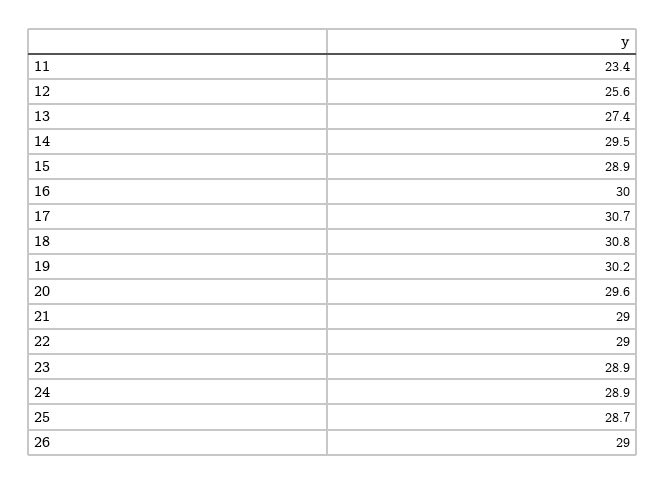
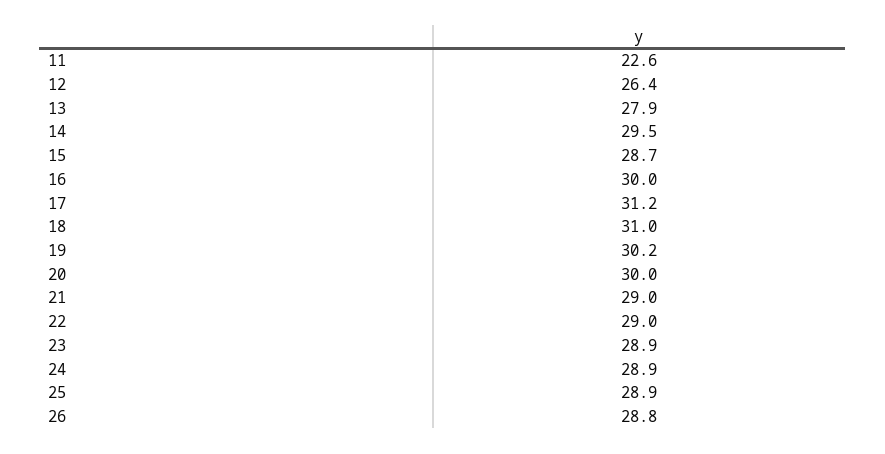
11: 23.4 -> 22.6
12: 25.6 -> 26.4
13: 27.4 -> 27.9
15: 28.9 -> 28.7
17: 30.7 -> 31.2
18: 30.8 -> 31
20: 29.6 -> 30
25: 28.7 -> 28.9
26: 29 -> 28.8

